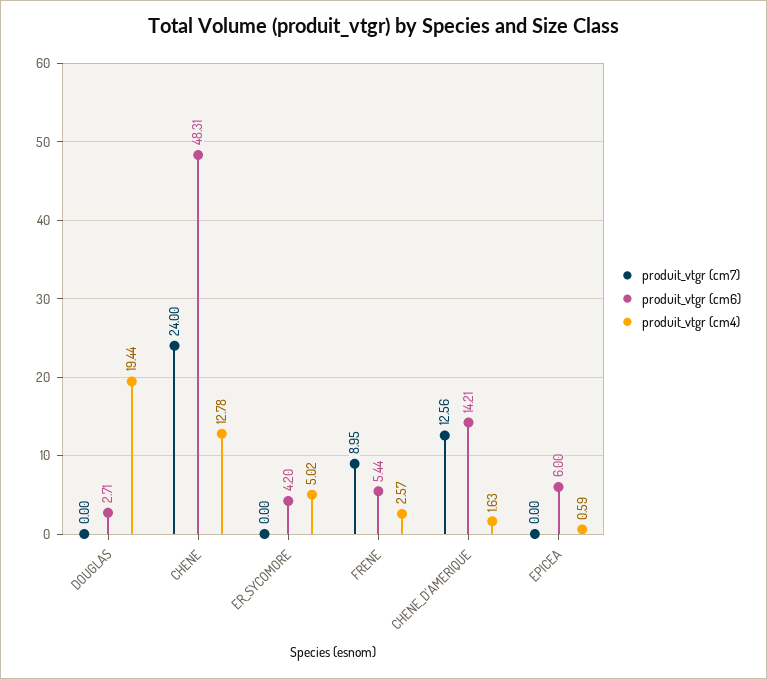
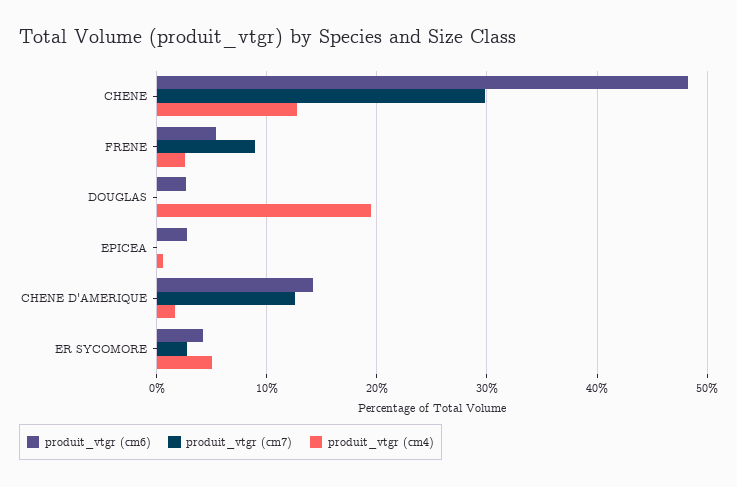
produit_vtgr (cm7), CHENE: 24 -> 30
produit_vtgr (cm7), ER_SYCOMORE: 0 -> 3
produit_vtgr (cm6), EPICEA: 6 -> 3

